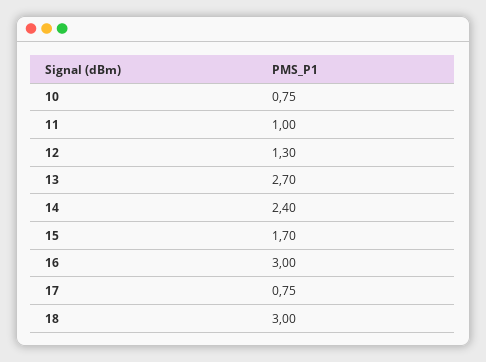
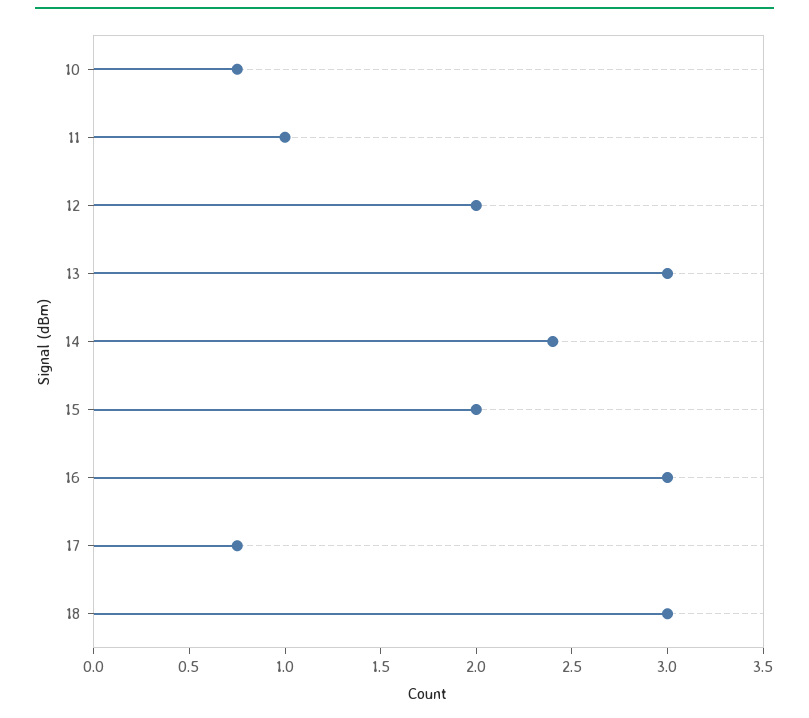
12: 1.3 -> 2
13: 2.7 -> 3
15: 1.7 -> 2

